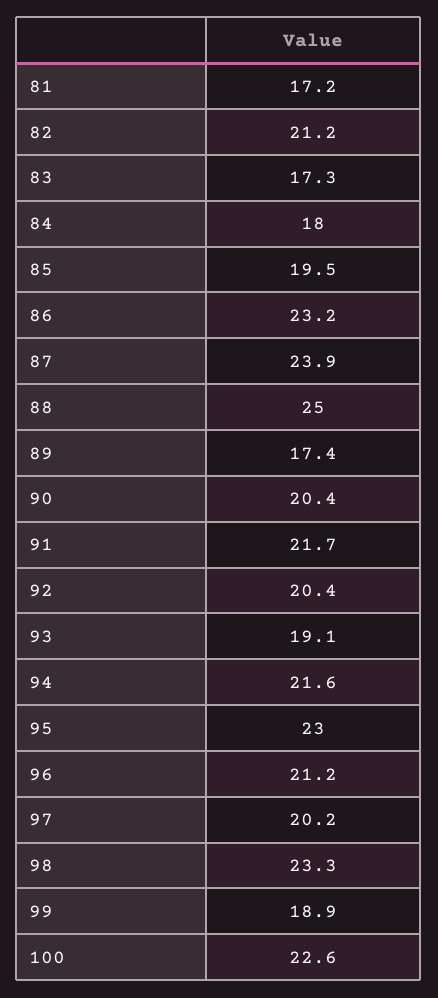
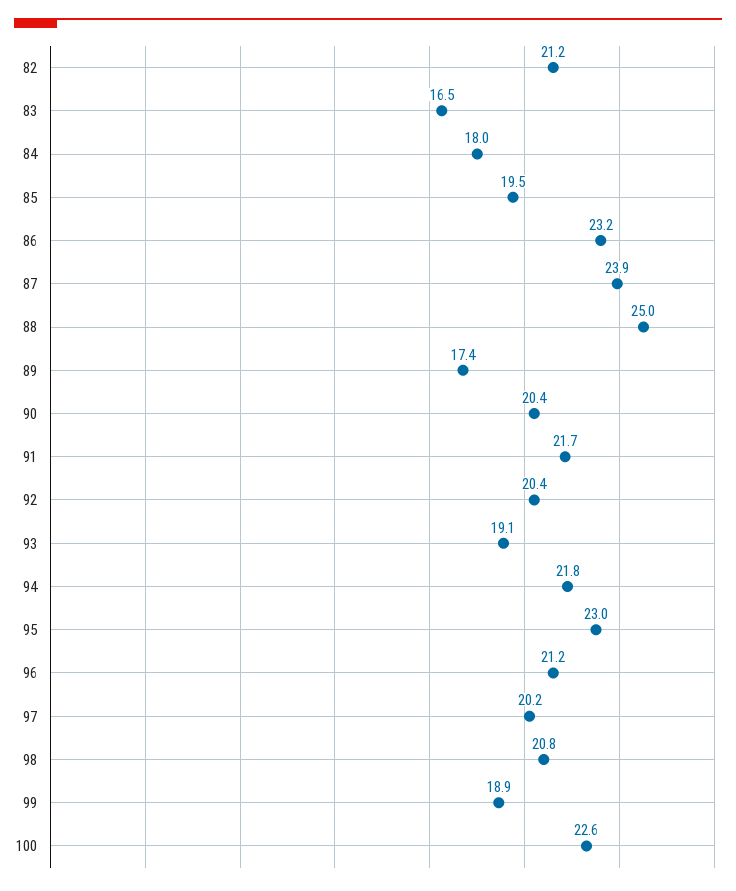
81: 17.2 -> none
83: 17.3 -> 16.5
94: 21.6 -> 21.8
98: 23.3 -> 20.8

